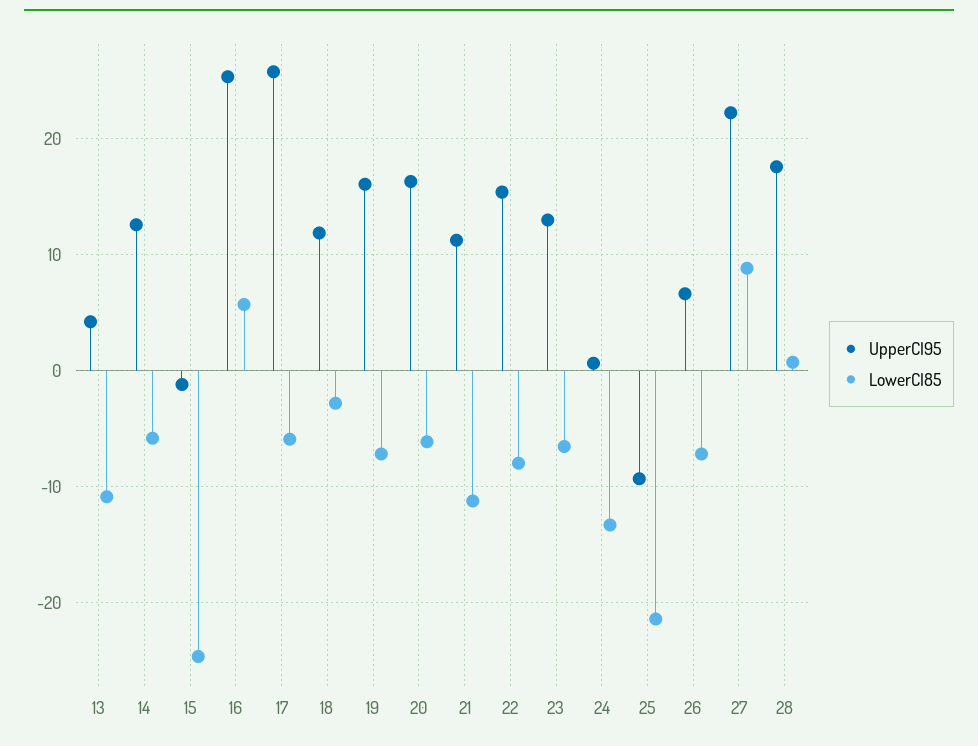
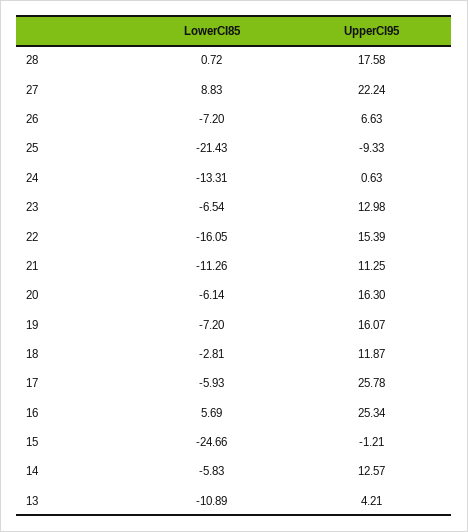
LowerCI85, 22: -8 -> -16.05

